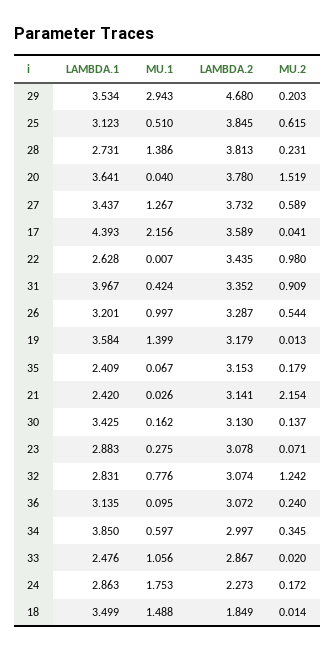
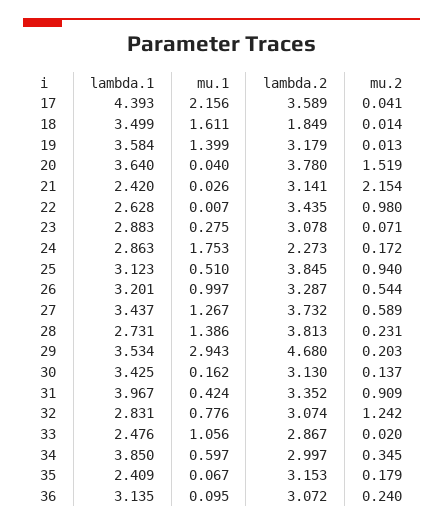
MU.2, 25: 0.615 -> 0.94
LAMBDA.1, 20: 3.641 -> 3.64
MU.1, 18: 1.488 -> 1.611

